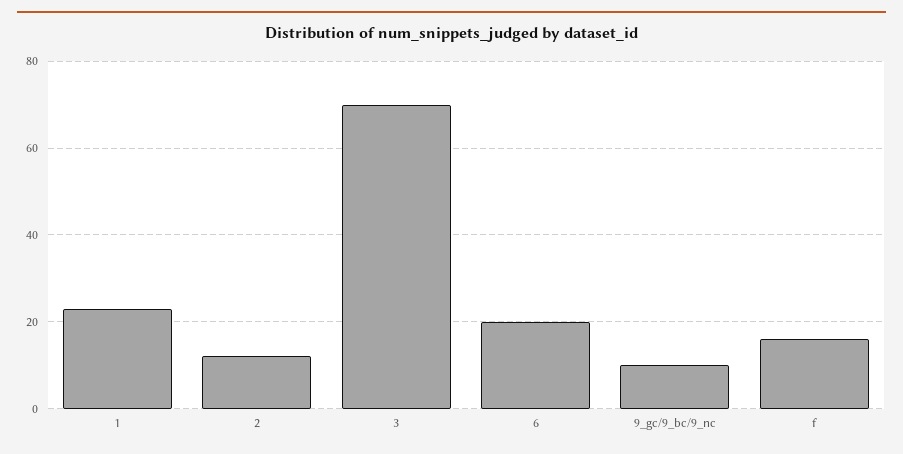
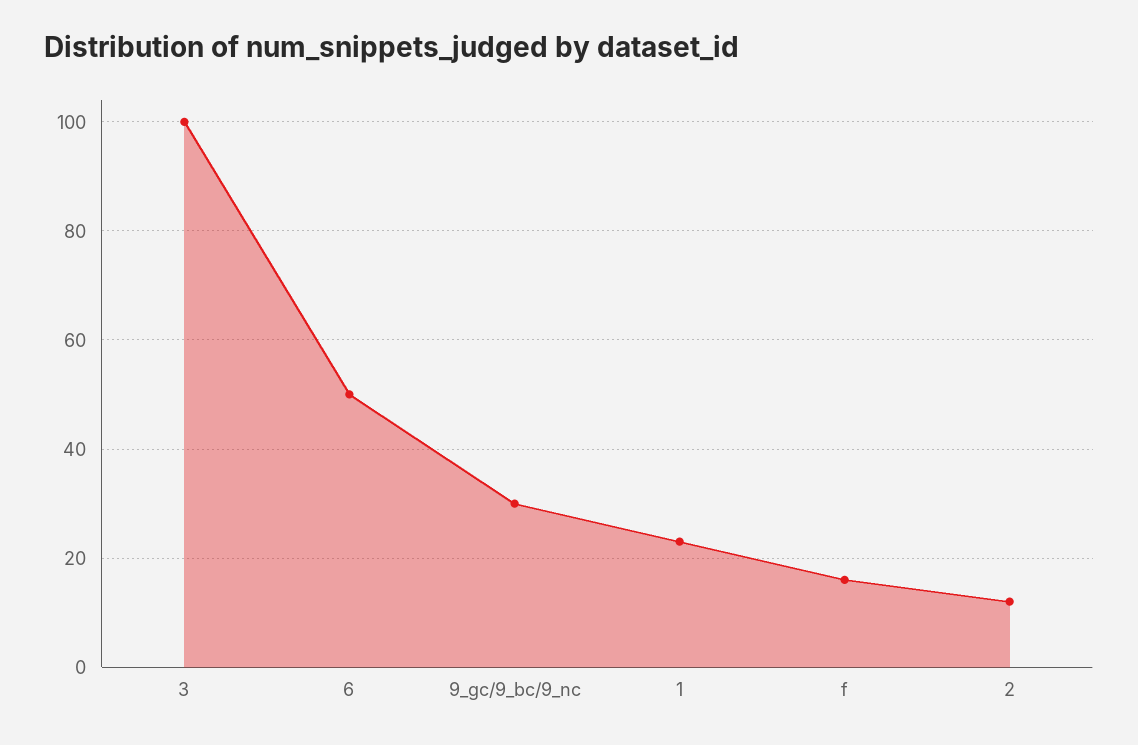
3: 70 -> 100
6: 20 -> 50
9_gc/9_bc/9_nc: 10 -> 30

